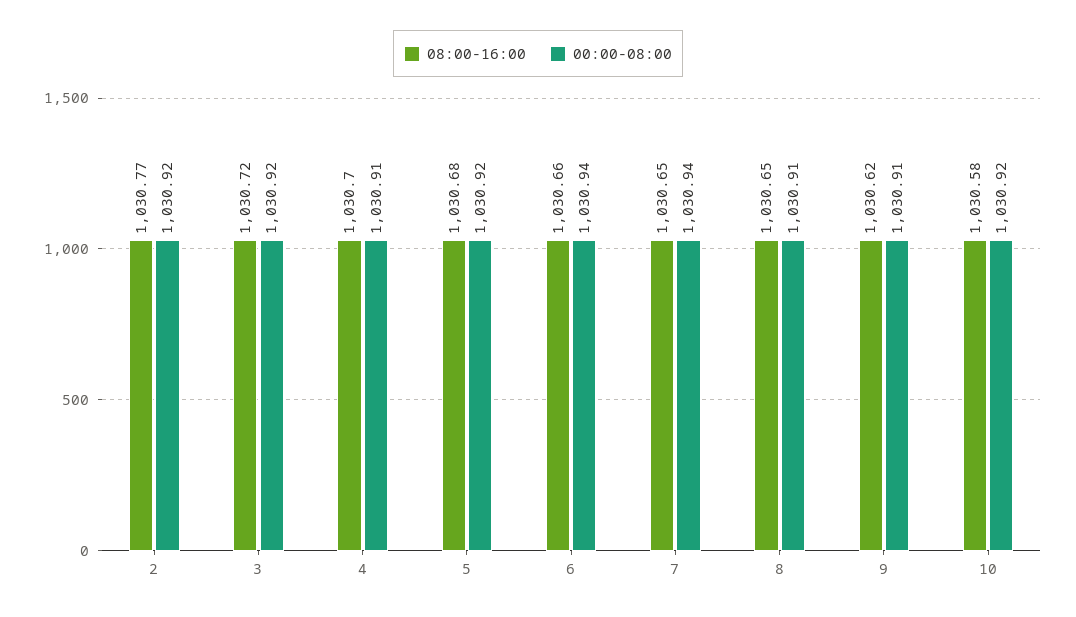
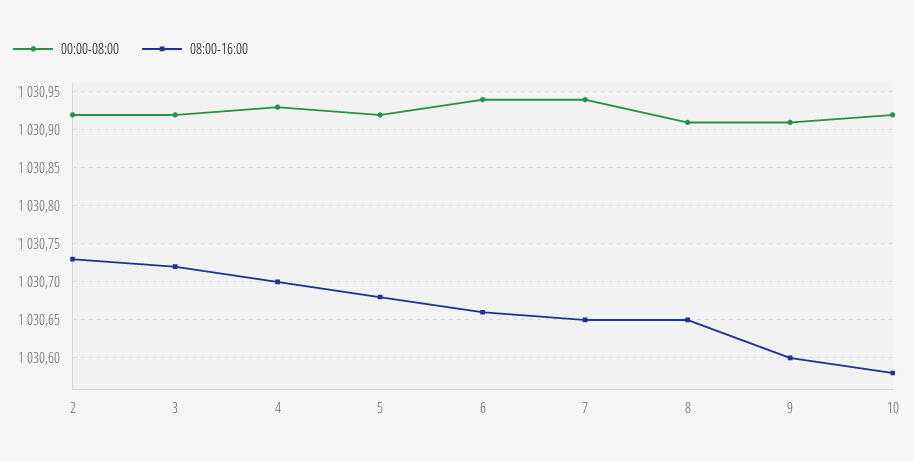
08:00-16:00, 2: 1030.77 -> 1030.73
00:00-08:00, 4: 1030.91 -> 1030.93
08:00-16:00, 9: 1030.62 -> 1030.6

